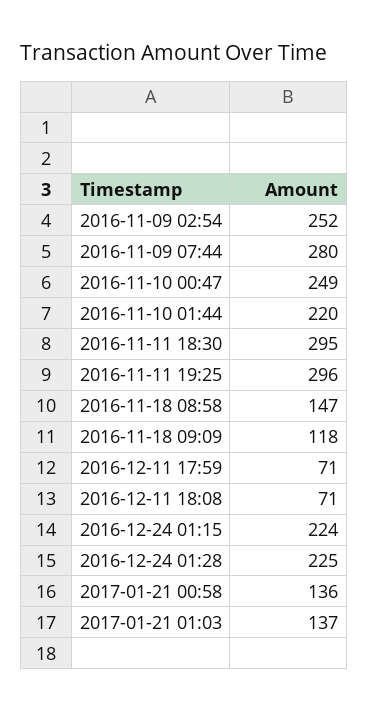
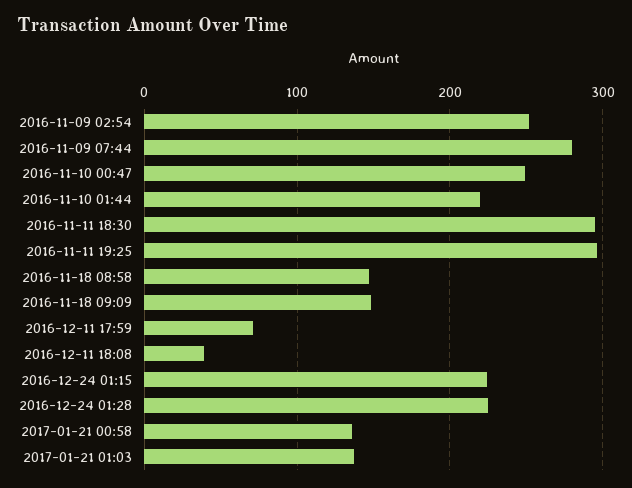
2016-11-18 09:09: 118 -> 150
2016-12-11 18:08: 71 -> 40

